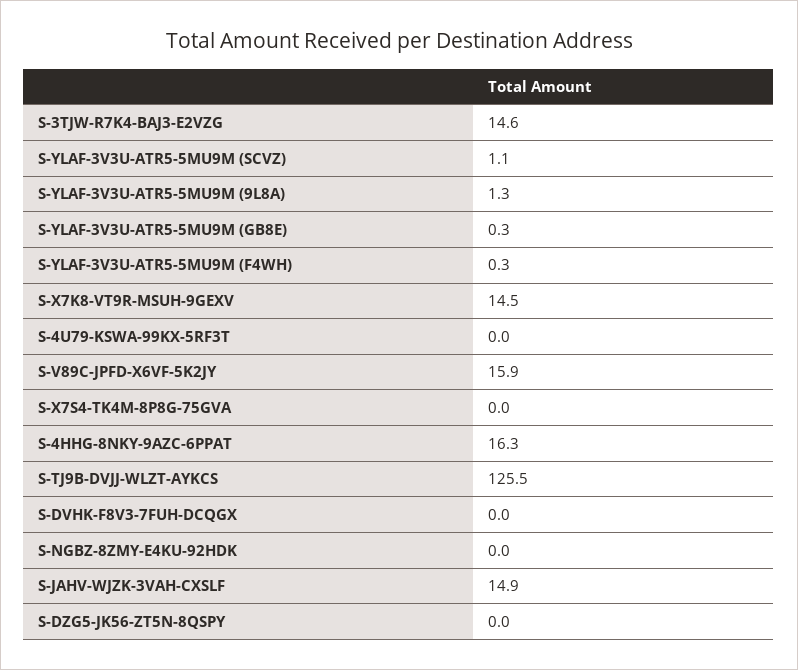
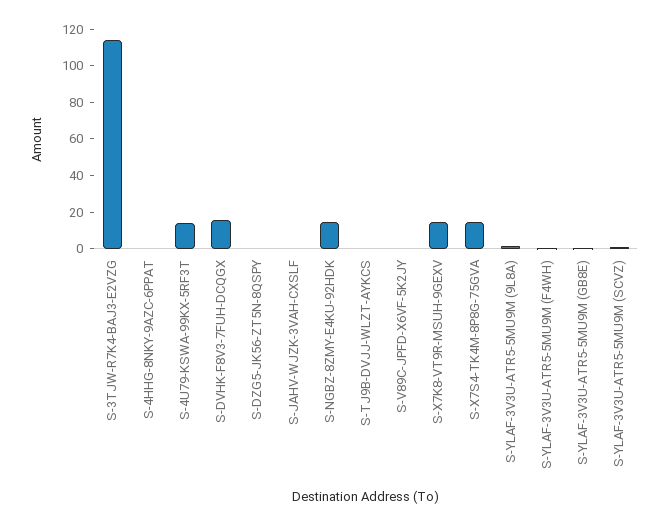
S-3TJW-R7K4-BAJ3-E2VZG: 14.6 -> 115
S-4U79-KSWA-99KX-5RF3T: 0 -> 15
S-V89C-JPFD-X6VF-5K2JY: 15.9 -> 0
S-X7S4-TK4M-8P8G-75GVA: 0 -> 15
S-4HHG-8NKY-9AZC-6PPAT: 16.3 -> 0
S-TJ9B-DVJJ-WLZT-AYKCS: 125.5 -> 0
S-DVHK-F8V3-7FUH-DCQGX: 0 -> 15
S-NGBZ-8ZMY-E4KU-92HDK: 0 -> 15
S-JAHV-WJZK-3VAH-CXSLF: 14.9 -> 0

